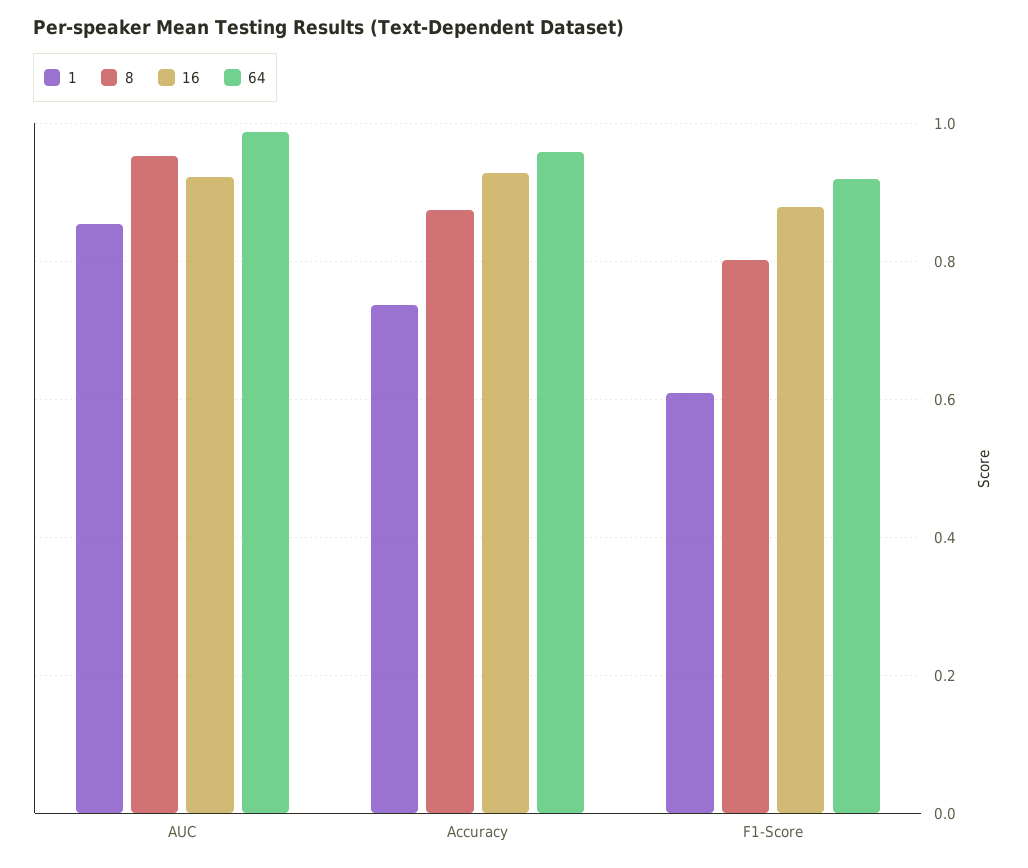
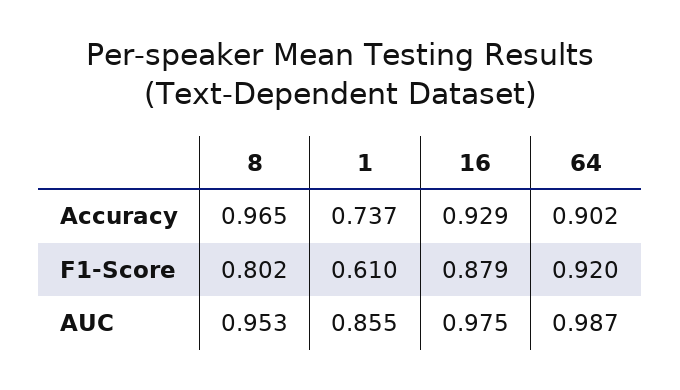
16, AUC: 0.92 -> 0.975
8, Accuracy: 0.88 -> 0.965
64, Accuracy: 0.96 -> 0.902

